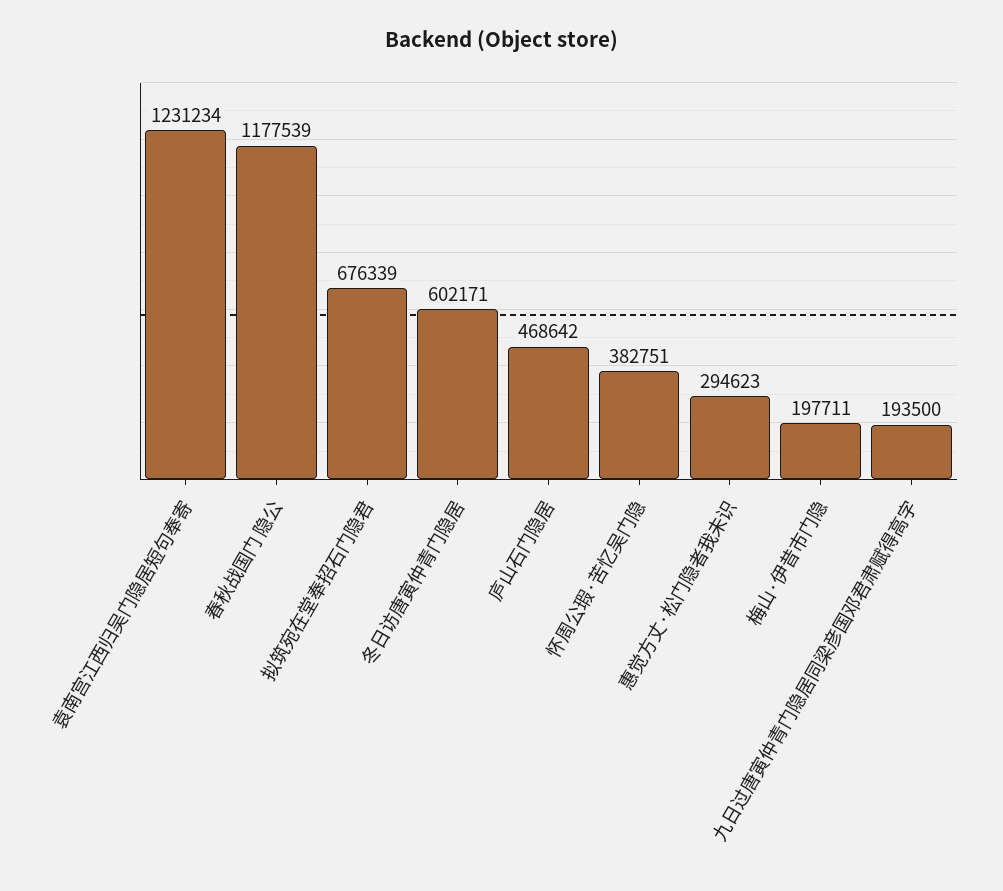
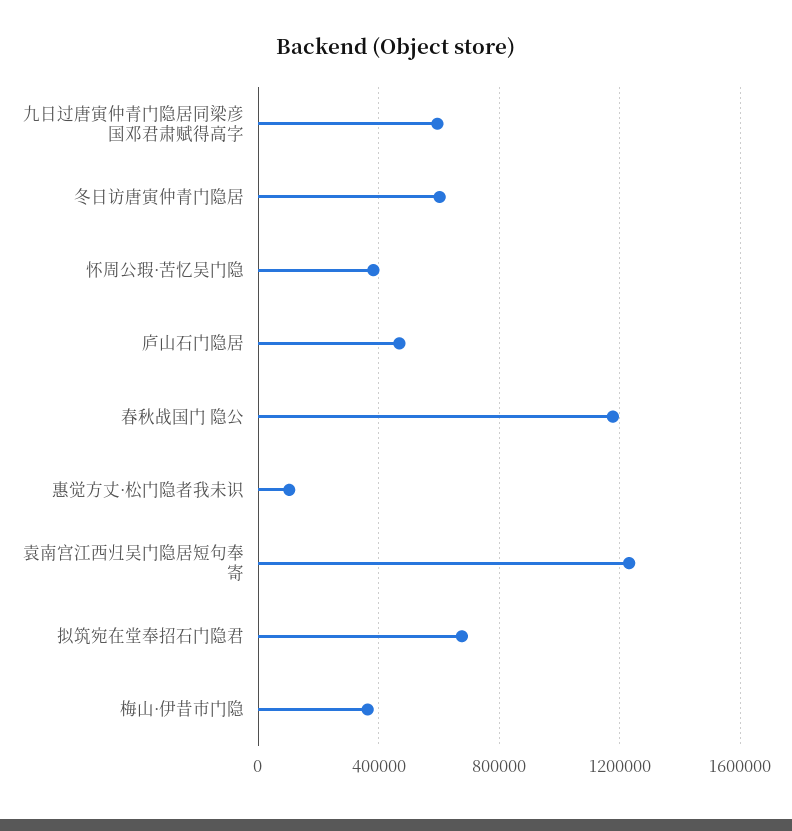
惠觉方丈·松门隐者我未识: 294623 -> 100000
梅山·伊昔市门隐: 197711 -> 350000
九日过唐寅仲青门隐居同梁彦国邓君肃赋得高字: 193500 -> 600000

